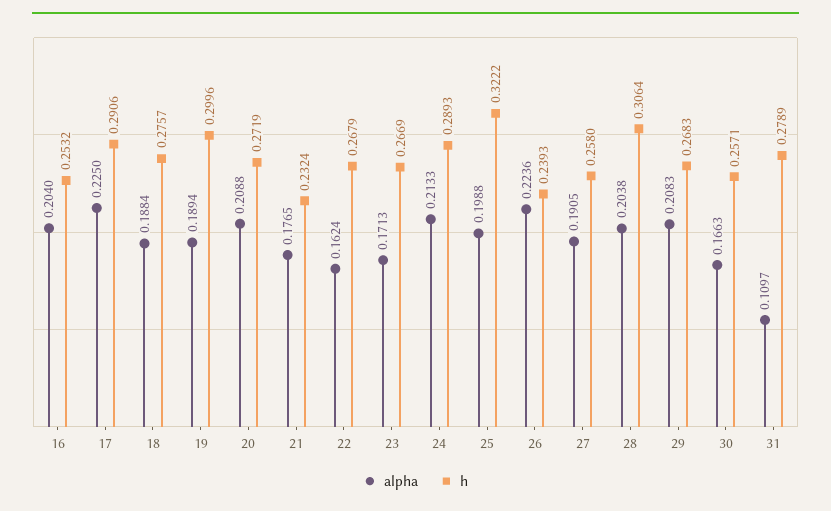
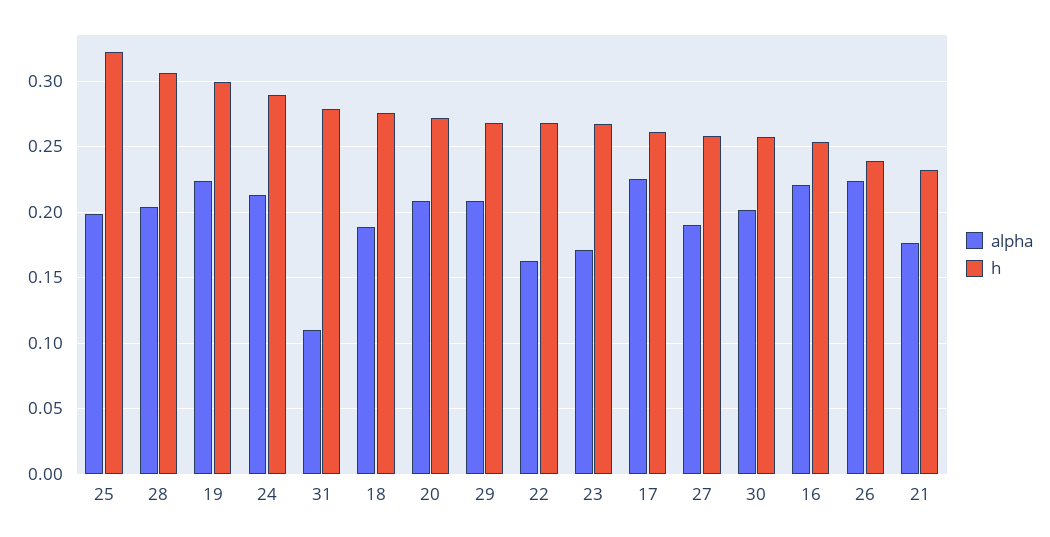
alpha, 16: 0.204 -> 0.22
h, 17: 0.2906 -> 0.26
alpha, 19: 0.1894 -> 0.225
alpha, 30: 0.1663 -> 0.2

